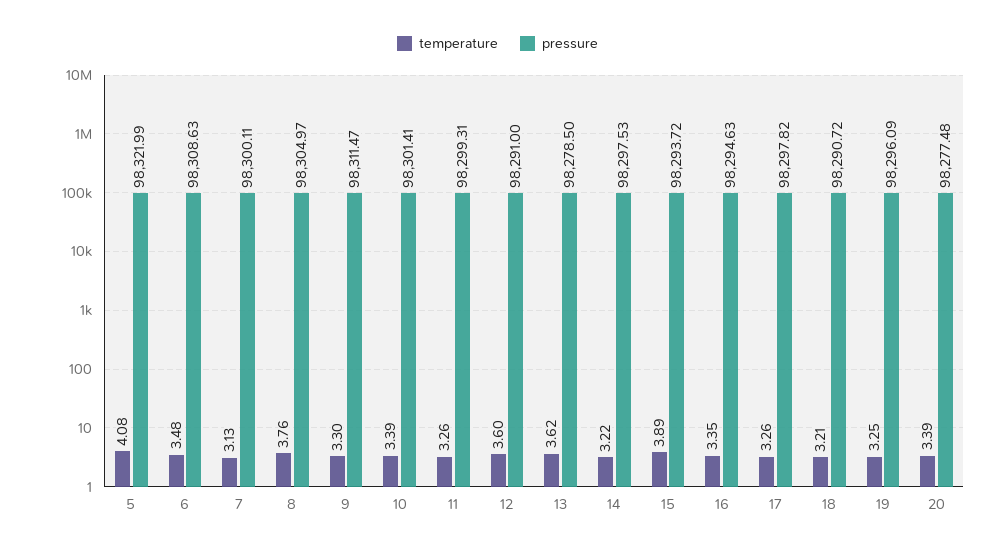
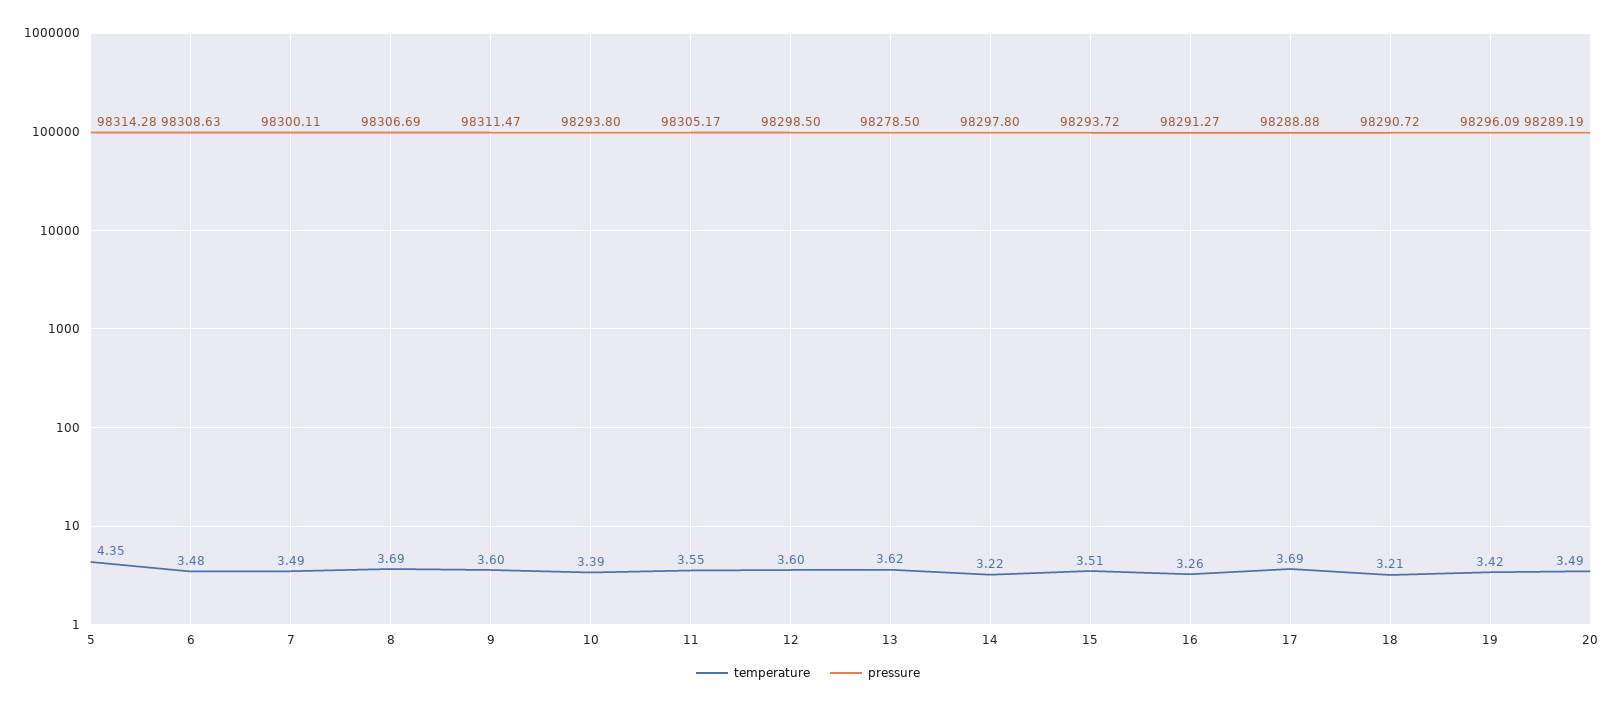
temperature, 5: 4.08 -> 4.35
pressure, 5: 98321.99 -> 98314.28
temperature, 7: 3.13 -> 3.49
temperature, 8: 3.76 -> 3.69
pressure, 8: 98304.97 -> 98306.69
temperature, 9: 3.3 -> 3.6
pressure, 10: 98301.41 -> 98293.8
temperature, 11: 3.26 -> 3.55
pressure, 11: 98299.31 -> 98305.17
pressure, 12: 98291 -> 98298.5
pressure, 14: 98297.53 -> 98297.8
temperature, 15: 3.89 -> 3.51
temperature, 16: 3.35 -> 3.26
pressure, 16: 98294.63 -> 98291.27
temperature, 17: 3.26 -> 3.69
pressure, 17: 98297.82 -> 98288.88
temperature, 19: 3.25 -> 3.42
temperature, 20: 3.39 -> 3.49
pressure, 20: 98277.48 -> 98289.19

